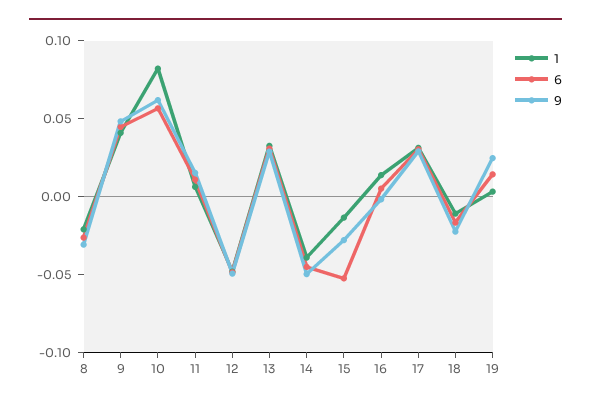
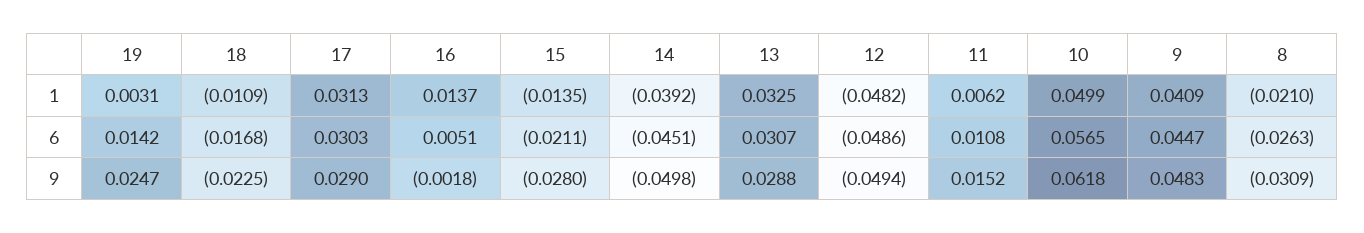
1, 10: 0.08 -> 0.0499
6, 15: -0.05 -> -0.0211

